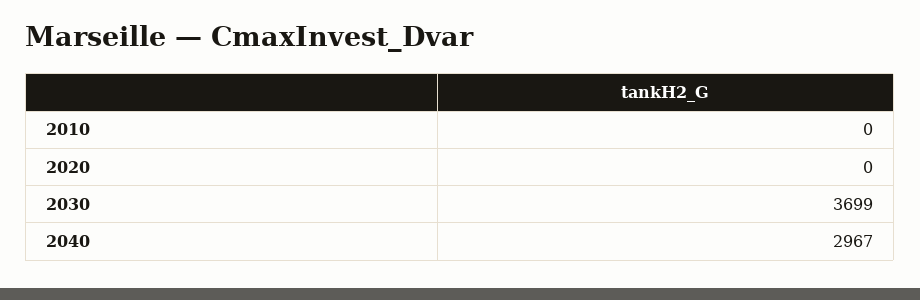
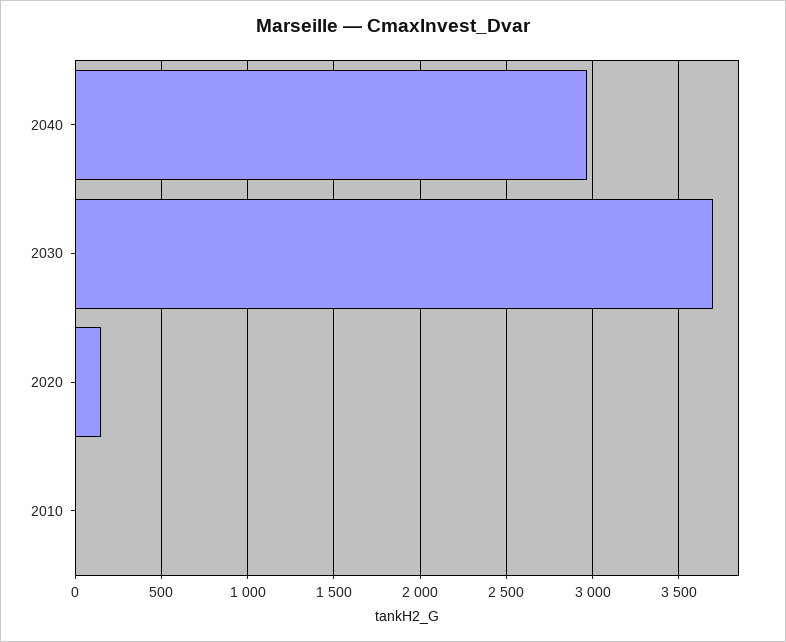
2020: 0 -> 150

